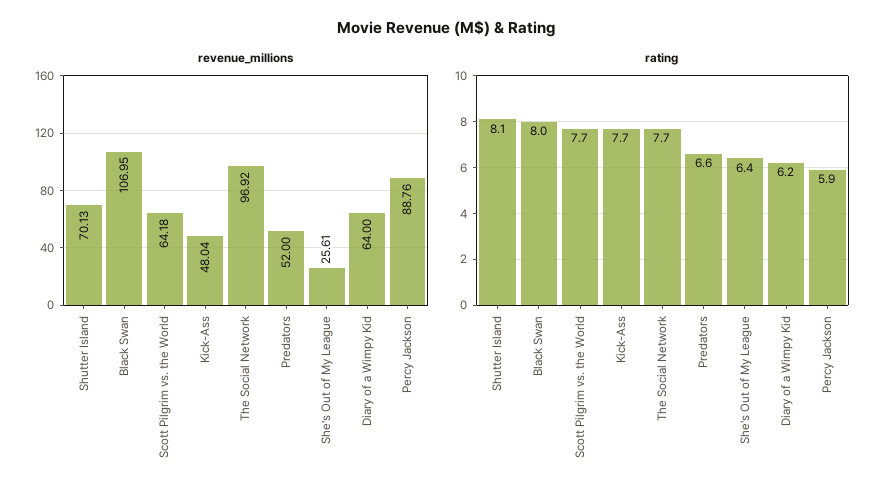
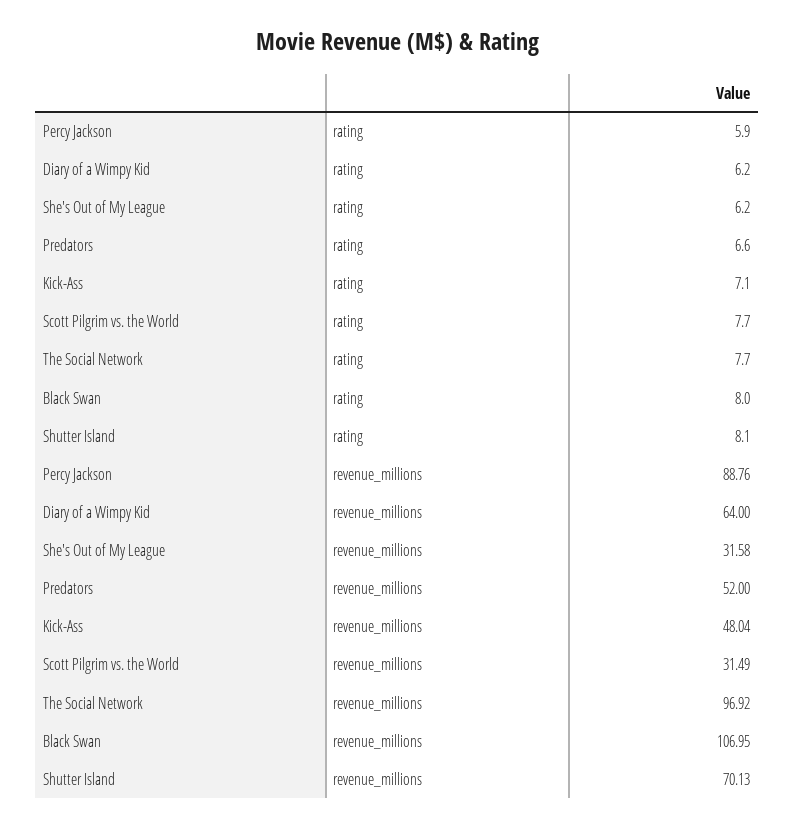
revenue_millions, Scott Pilgrim vs. the World: 64.18 -> 31.49
revenue_millions, She's Out of My League: 25.61 -> 31.58
rating, Kick-Ass: 7.7 -> 7.1
rating, She's Out of My League: 6.4 -> 6.2

